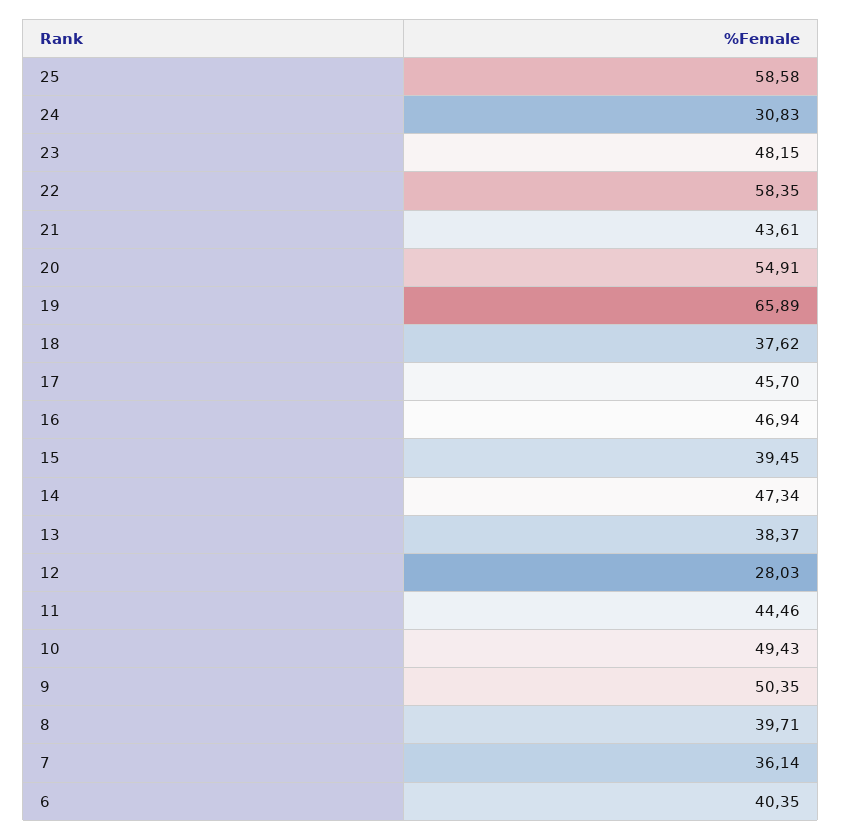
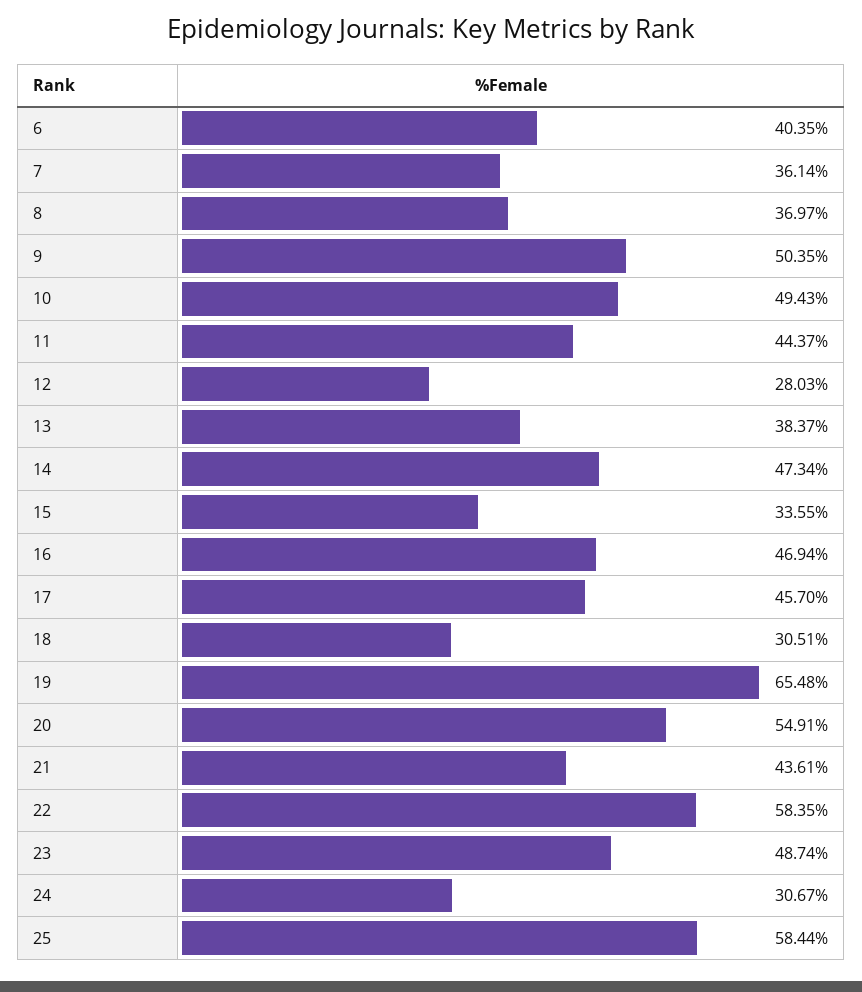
25: 58.58 -> 58.44
24: 30.83 -> 30.67
23: 48.15 -> 48.74
19: 65.89 -> 65.48
18: 37.62 -> 30.51
15: 39.45 -> 33.55
11: 44.46 -> 44.37
8: 39.71 -> 36.97

